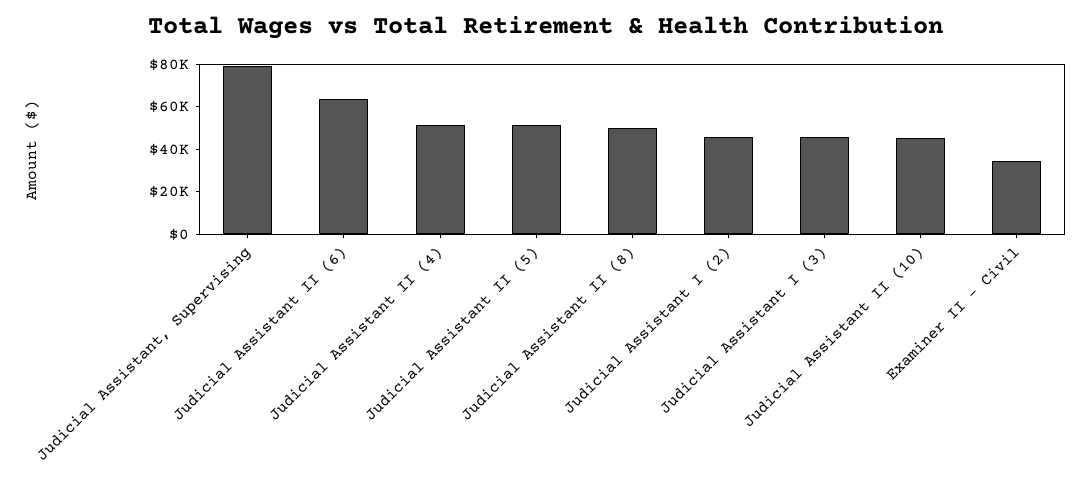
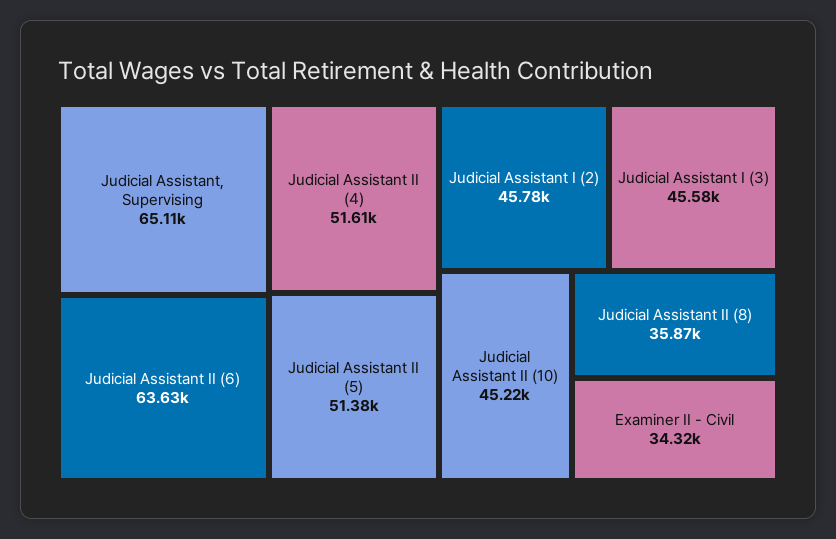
Judicial Assistant, Supervising: 80000 -> 65110
Judicial Assistant II (8): 50000 -> 35870

